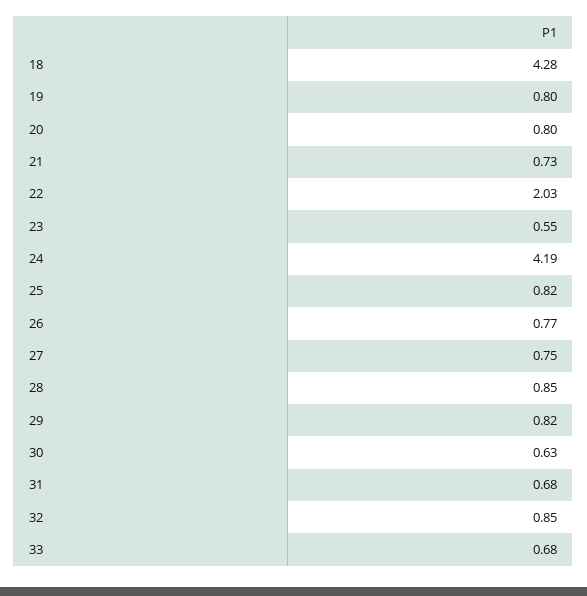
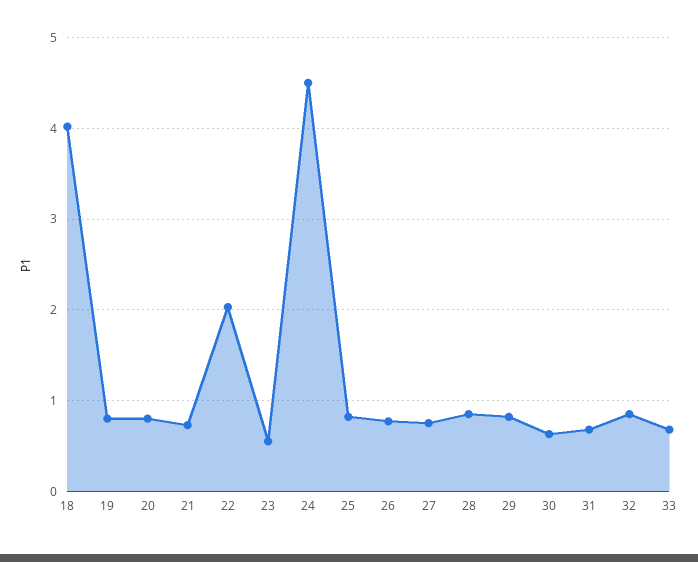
18: 4.28 -> 4
24: 4.19 -> 4.5

